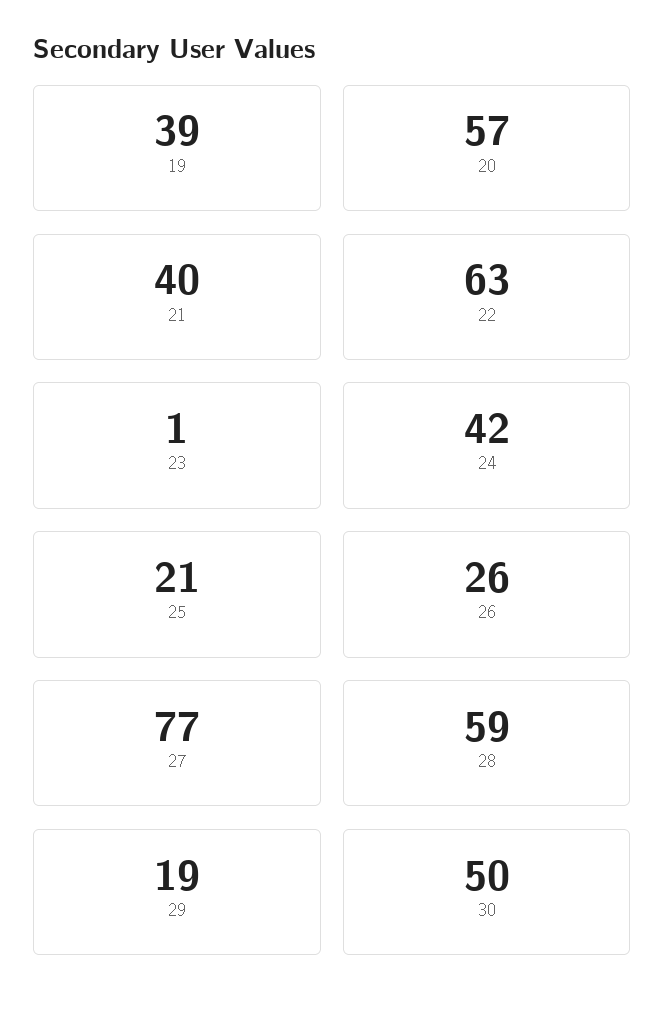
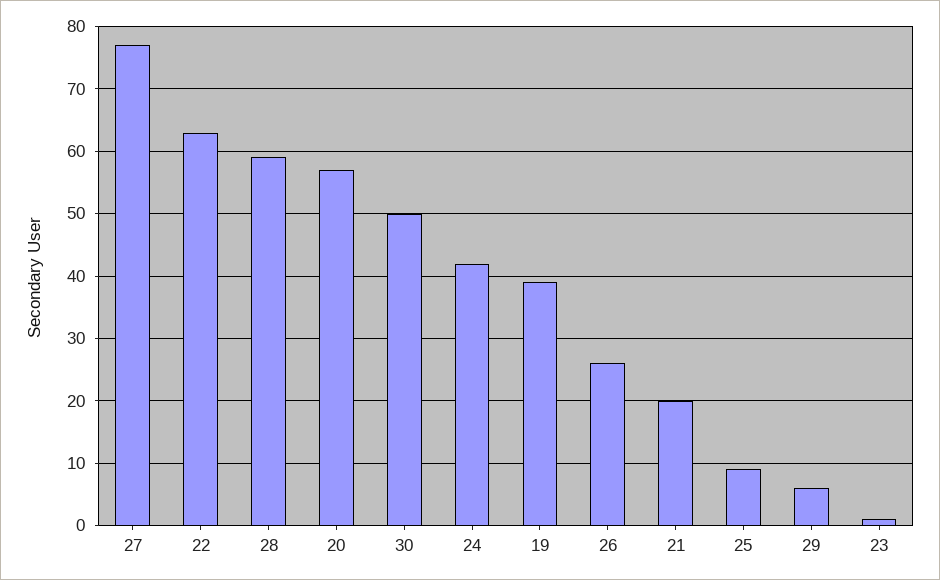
21: 40 -> 20
25: 21 -> 9
29: 19 -> 6

